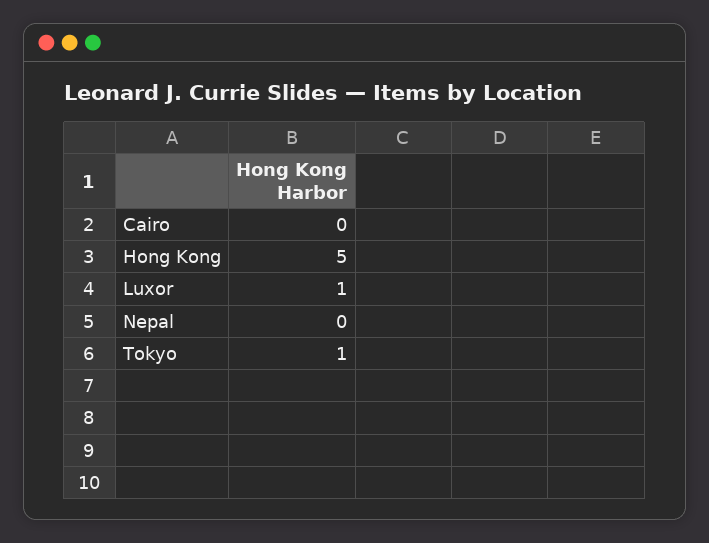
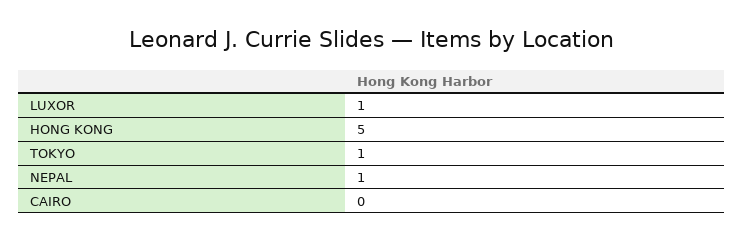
Nepal: 0 -> 1

